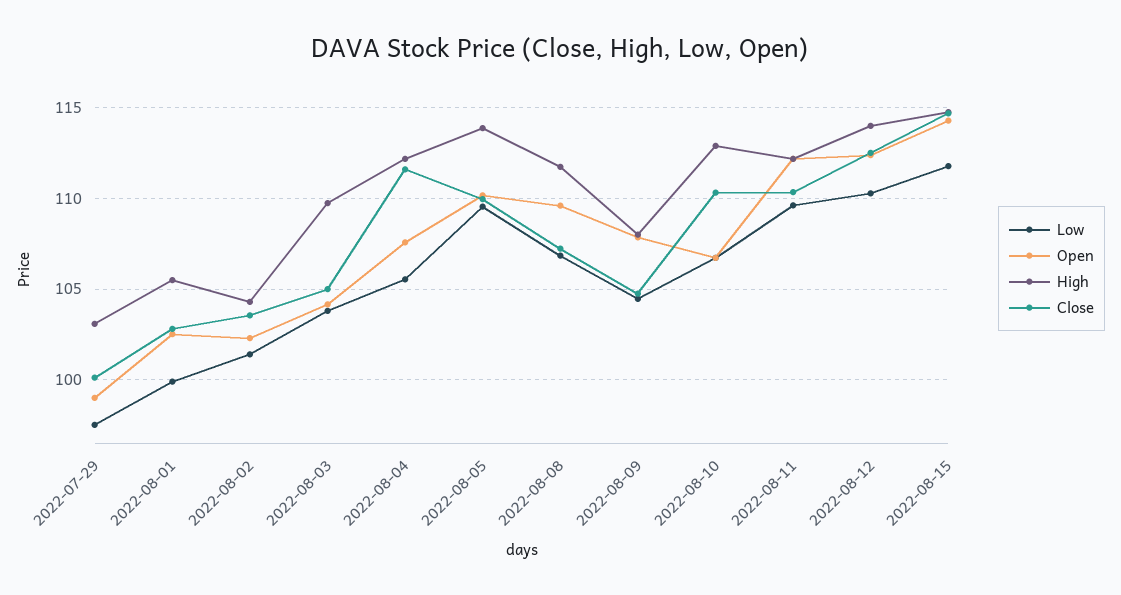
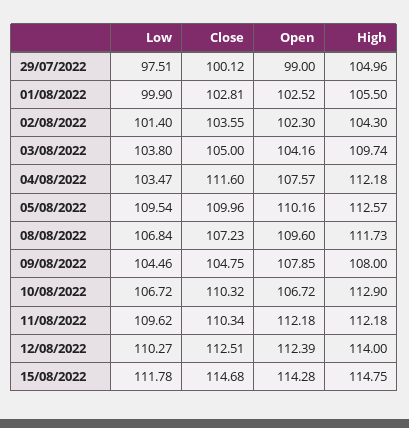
High, 2022-07-29: 103 -> 104.96
Low, 2022-08-04: 105.5 -> 103.47
High, 2022-08-05: 114 -> 112.57

